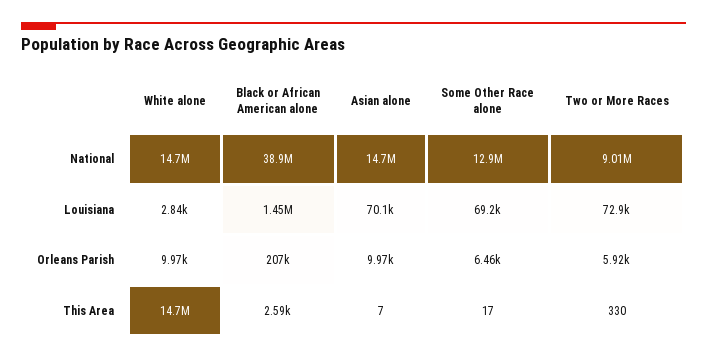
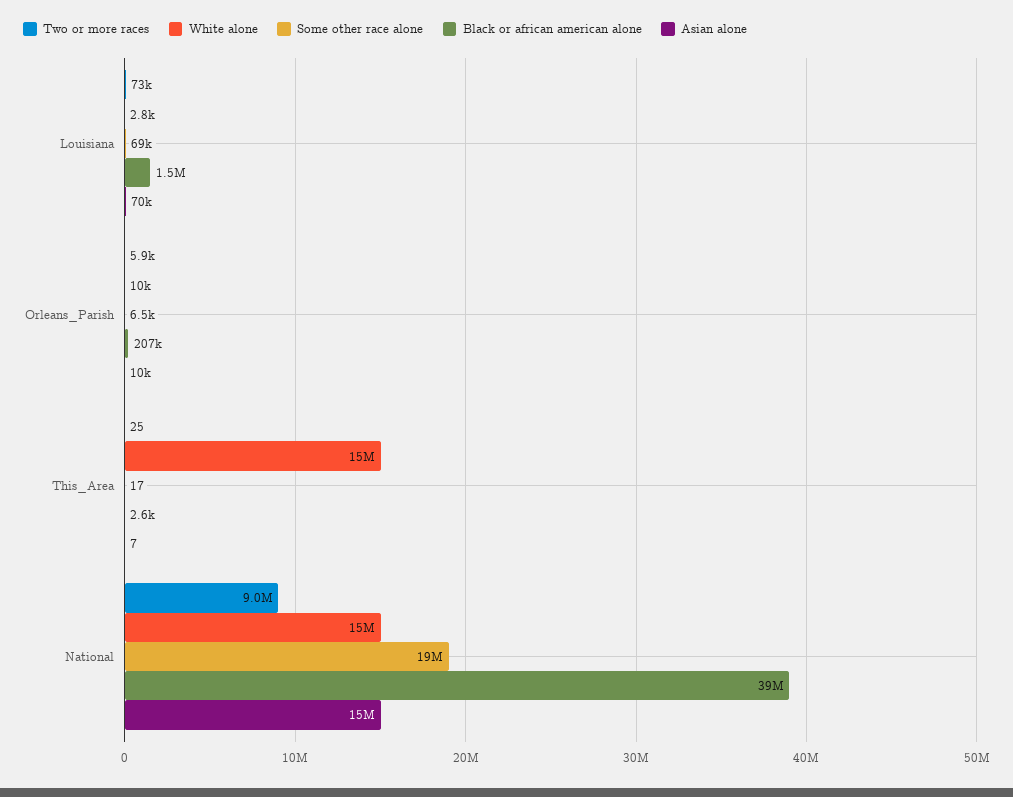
Some Other Race alone, National: 12900000 -> 19000000
Two or More Races, This Area: 330 -> 25

